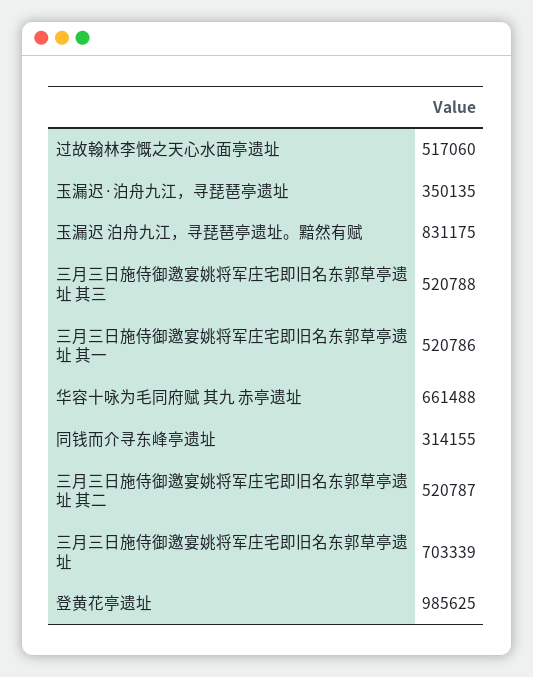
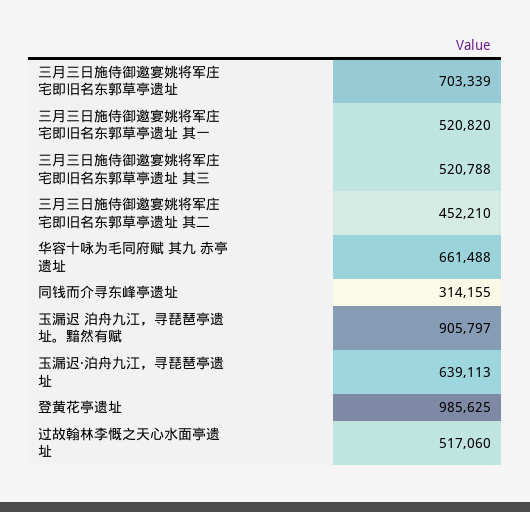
玉漏迟·泊舟九江，寻琵琶亭遗址: 350135 -> 639113
玉漏迟 泊舟九江，寻琵琶亭遗址。黯然有赋: 831175 -> 905797
三月三日施侍御邀宴姚将军庄宅即旧名东郭草亭遗址 其一: 520786 -> 520820
三月三日施侍御邀宴姚将军庄宅即旧名东郭草亭遗址 其二: 520787 -> 452210

